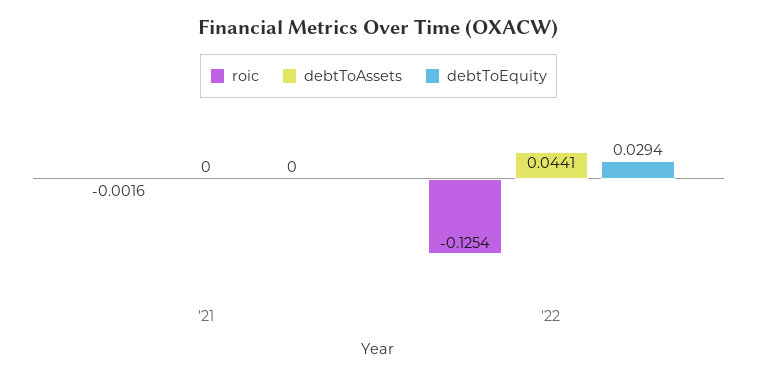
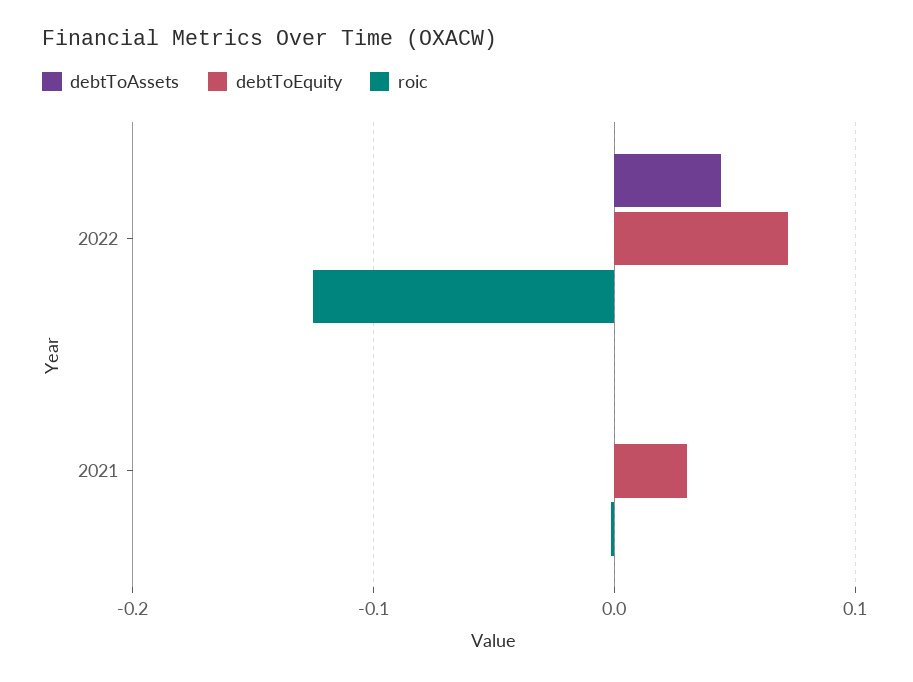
debtToEquity, '21: 0 -> 0.03
debtToEquity, '22: 0.0294 -> 0.07

